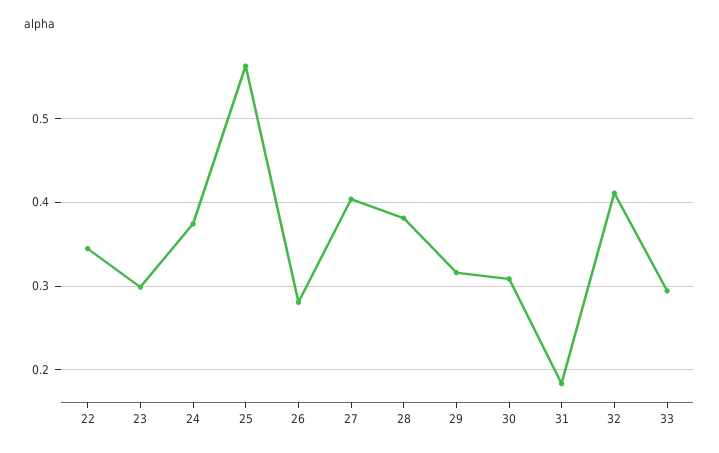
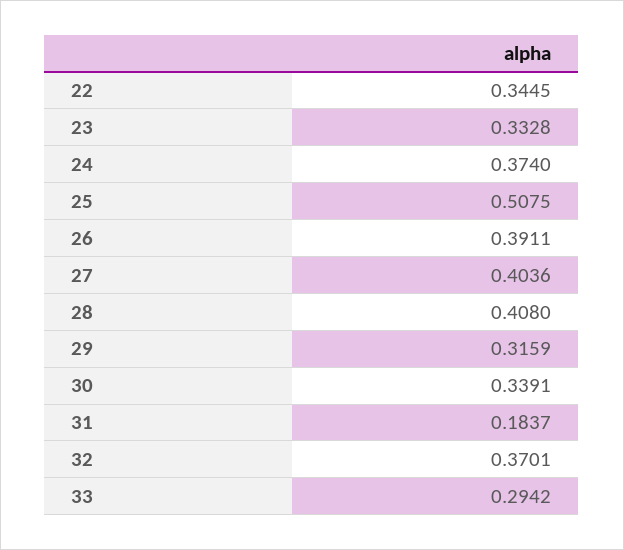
23: 0.3 -> 0.3328
25: 0.56 -> 0.5075
26: 0.28 -> 0.3911
28: 0.38 -> 0.408
30: 0.31 -> 0.3391
32: 0.41 -> 0.3701

